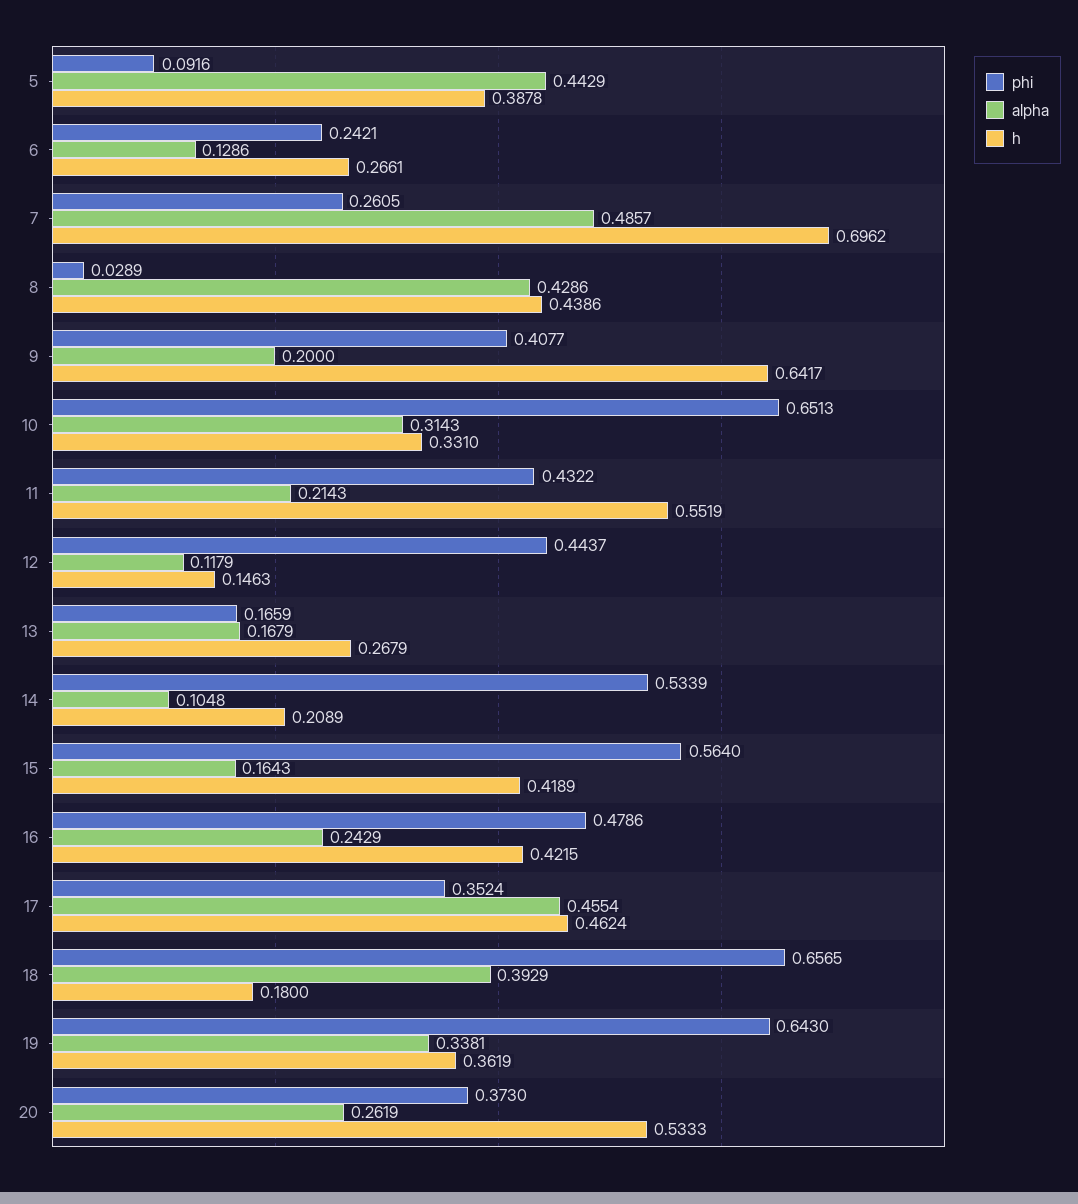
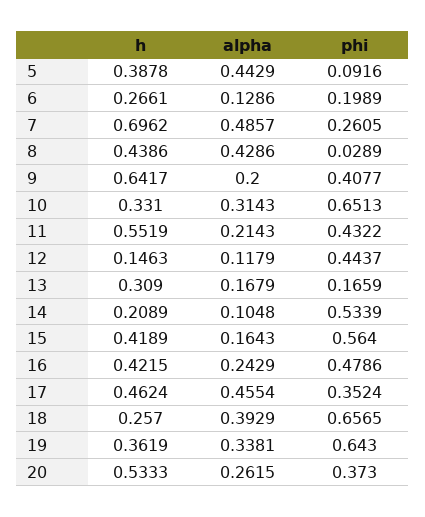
phi, 6: 0.2421 -> 0.1989
h, 13: 0.2679 -> 0.309
h, 18: 0.18 -> 0.257
alpha, 20: 0.2619 -> 0.2615

